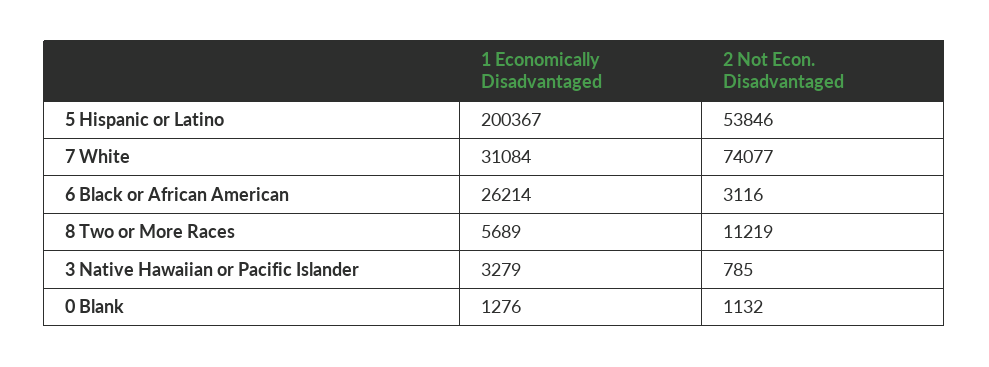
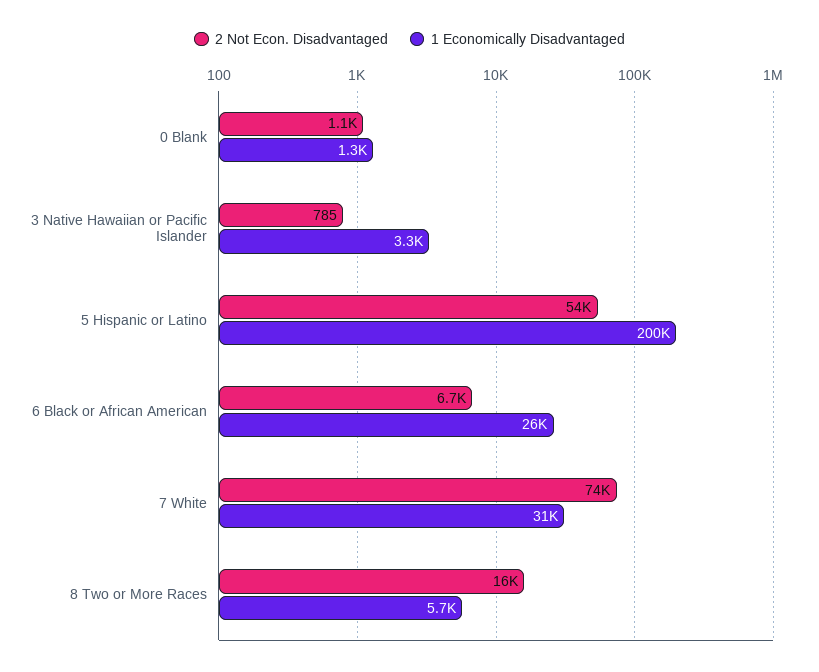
2 Not Econ. Disadvantaged, 6 Black or African American: 3116 -> 6700
2 Not Econ. Disadvantaged, 8 Two or More Races: 11219 -> 16000

